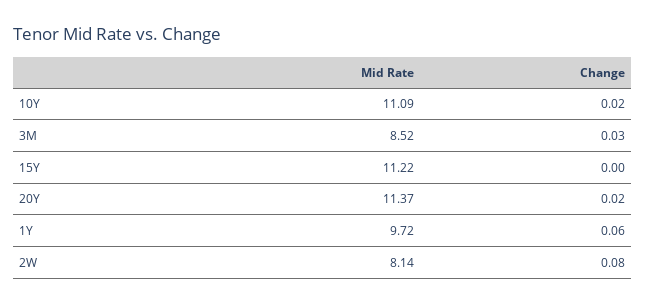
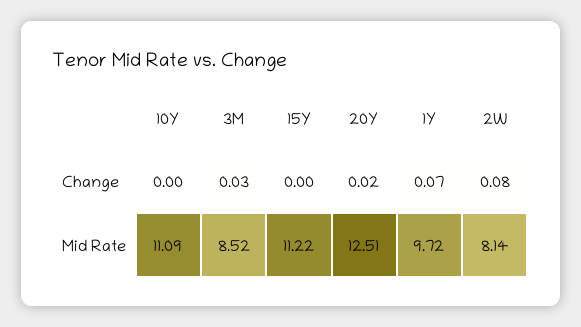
Change, 10Y: 0.02 -> 0
Mid Rate, 20Y: 11.37 -> 12.51
Change, 1Y: 0.06 -> 0.07

